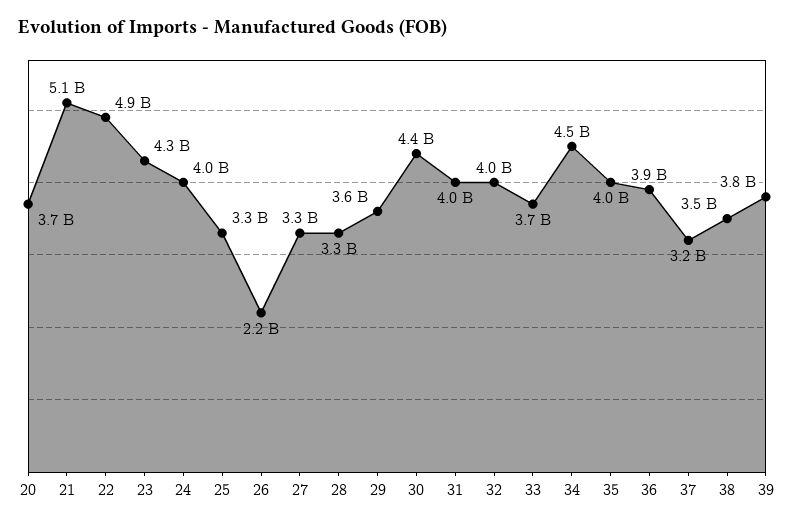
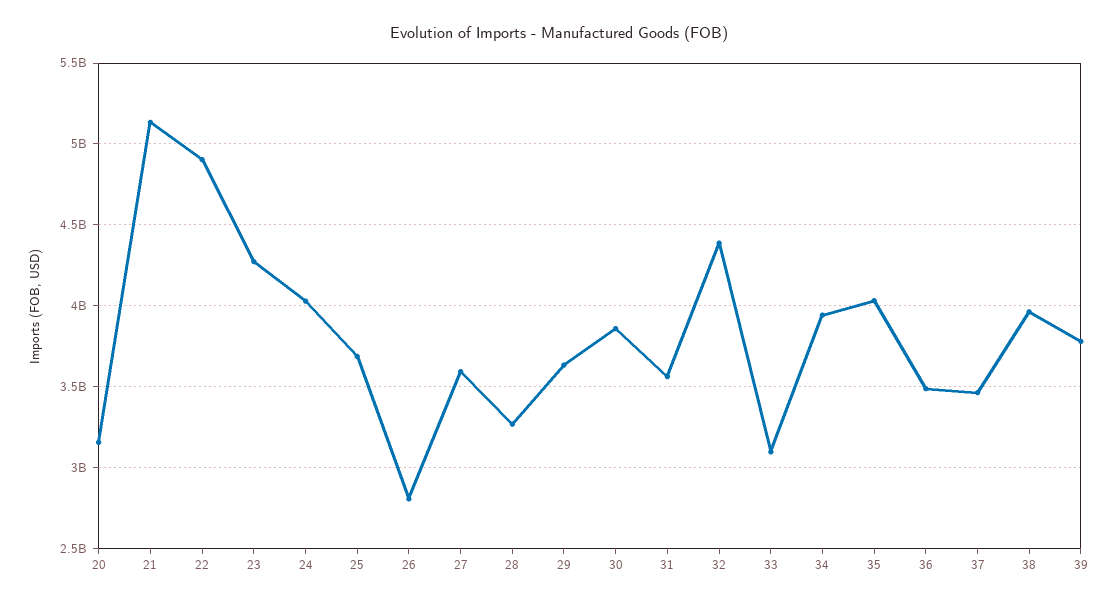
20: 3700000000 -> 3150000000
25: 3300000000 -> 3700000000
26: 2200000000 -> 2800000000
27: 3300000000 -> 3600000000
30: 4400000000 -> 3850000000
31: 4000000000 -> 3550000000
32: 4000000000 -> 4400000000
33: 3700000000 -> 3100000000
34: 4500000000 -> 3950000000
36: 3900000000 -> 3500000000
37: 3200000000 -> 3450000000
38: 3500000000 -> 3950000000

